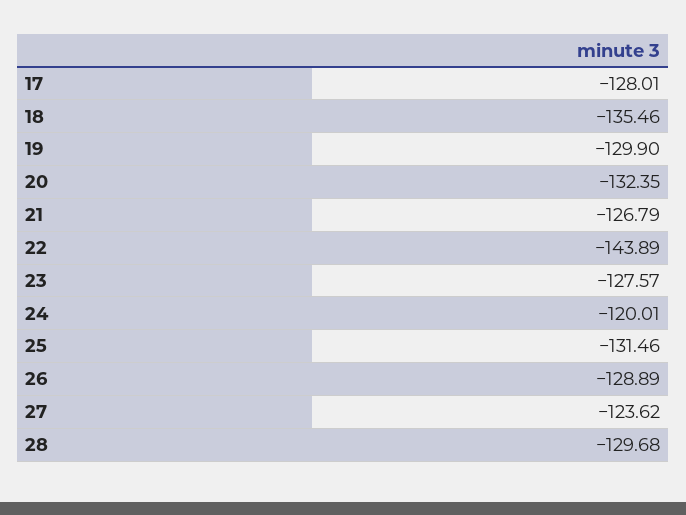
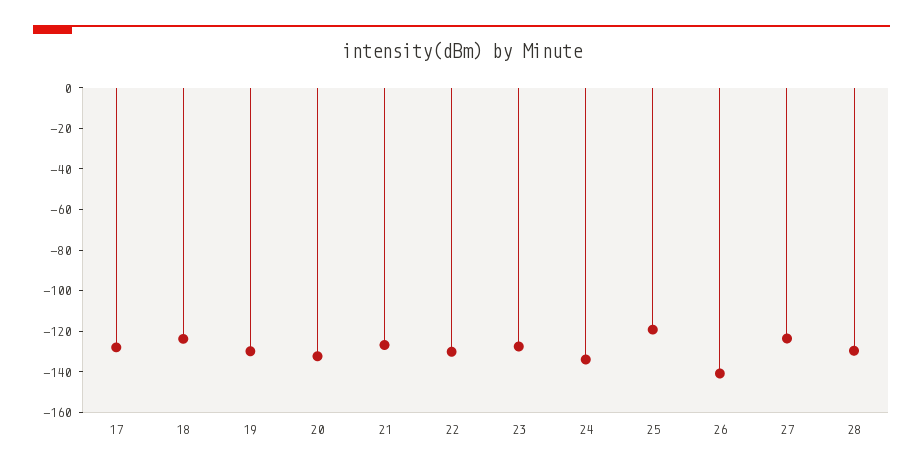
18: -135.46 -> -125
22: -143.89 -> -130
24: -120.01 -> -135
25: -131.46 -> -120
26: -128.89 -> -140

